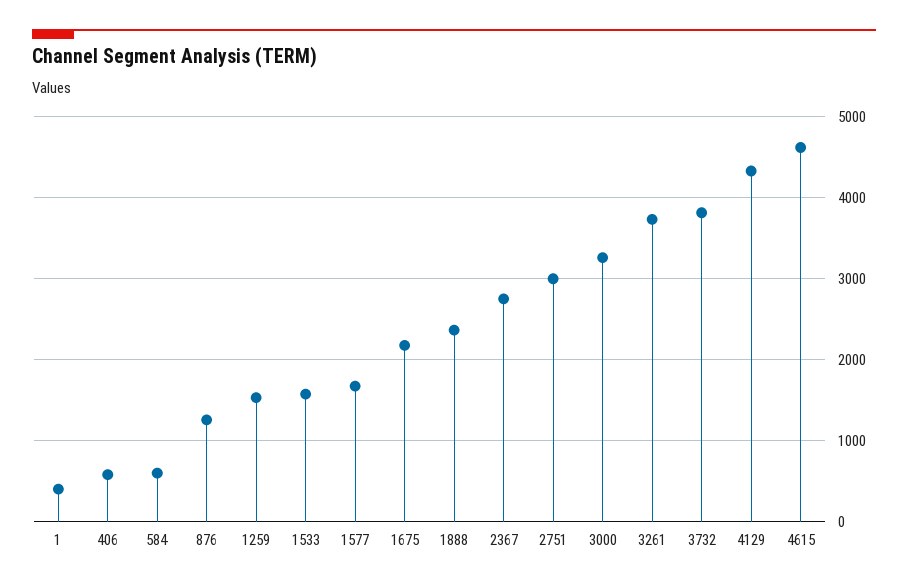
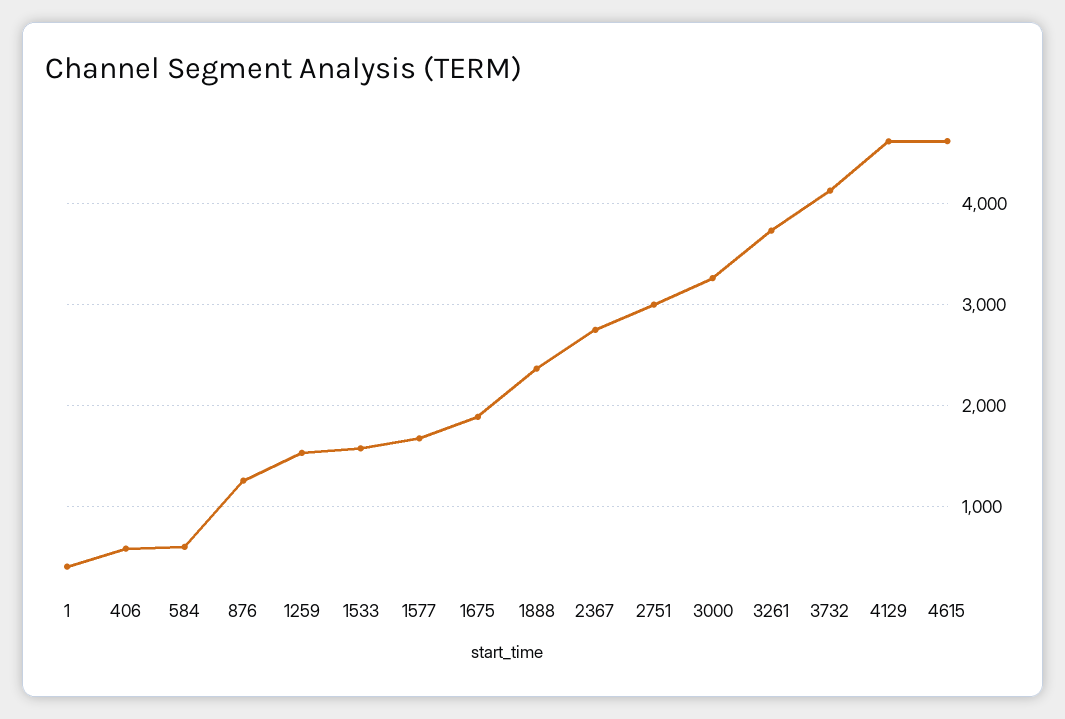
1675: 2200 -> 1900
3732: 3800 -> 4100
4129: 4300 -> 4600

